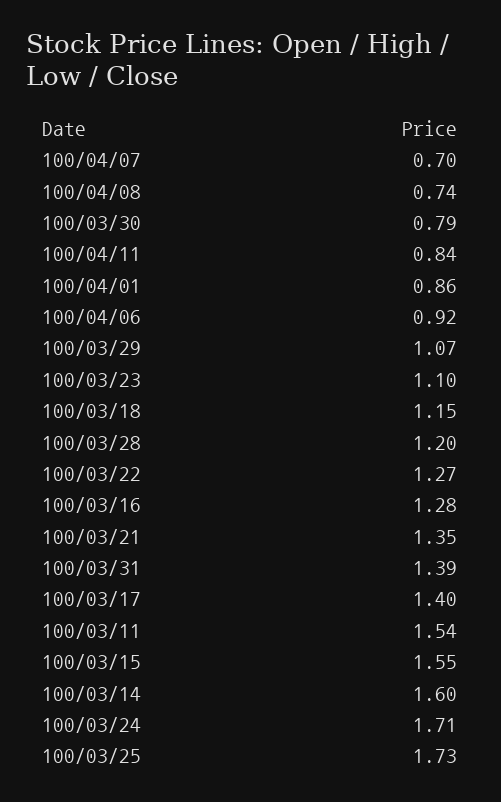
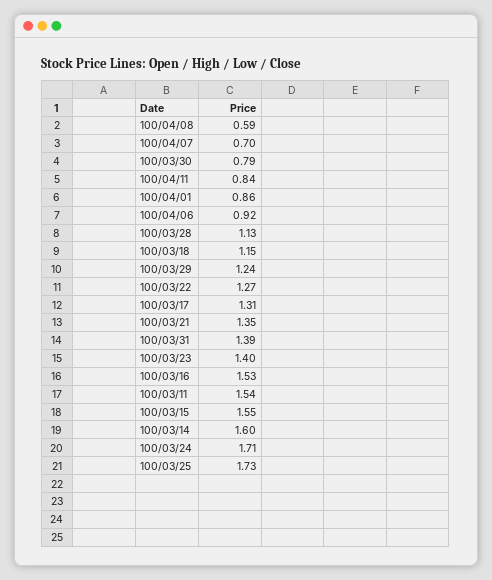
100/04/08: 0.74 -> 0.59
100/03/29: 1.07 -> 1.24
100/03/23: 1.1 -> 1.4
100/03/28: 1.2 -> 1.13
100/03/16: 1.28 -> 1.53
100/03/17: 1.4 -> 1.31

